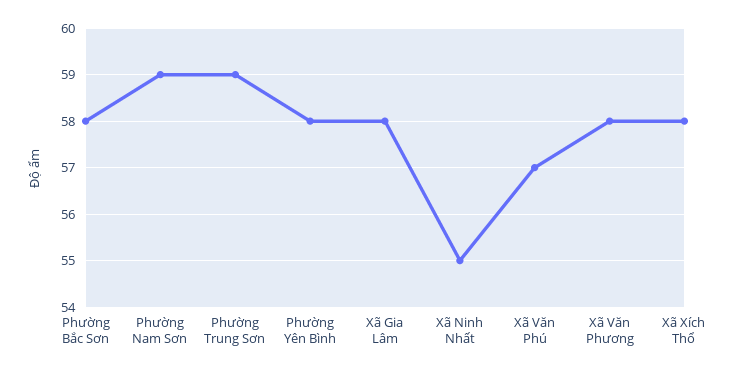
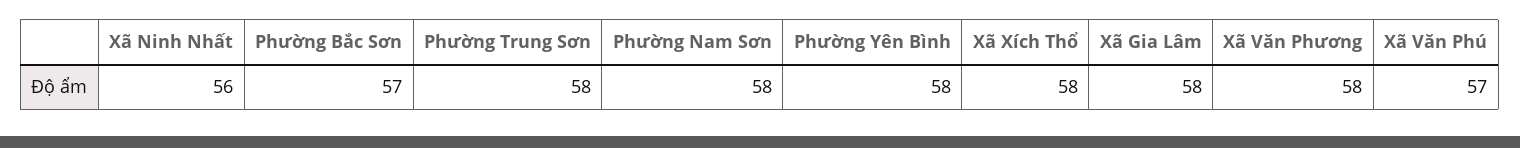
Phường Bắc Sơn: 58 -> 57
Phường Nam Sơn: 59 -> 58
Phường Trung Sơn: 59 -> 58
Xã Ninh Nhất: 55 -> 56

